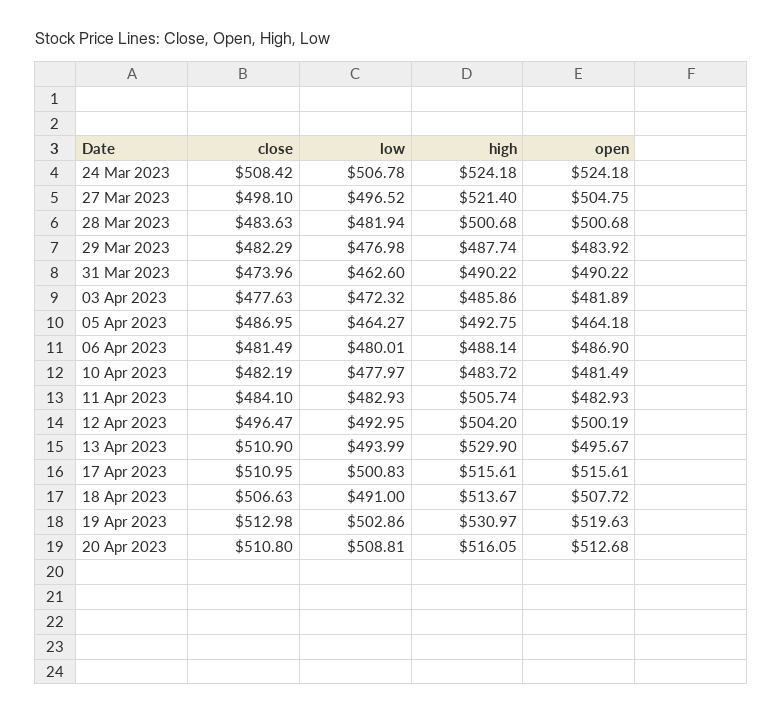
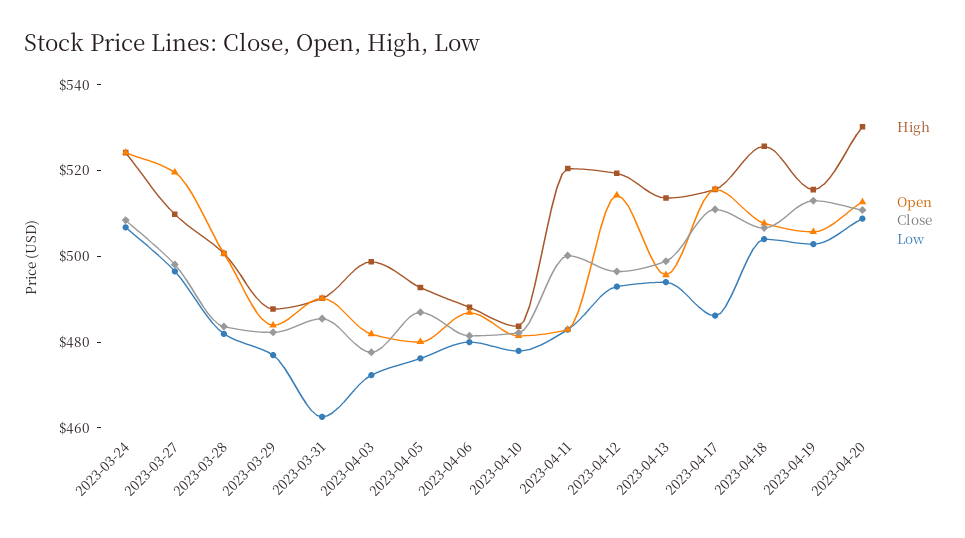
high, 27 Mar 2023: 521.4 -> 510
open, 27 Mar 2023: 504.75 -> 520
close, 31 Mar 2023: 473.96 -> 485
high, 03 Apr 2023: 485.86 -> 500
low, 05 Apr 2023: 464.27 -> 475
open, 05 Apr 2023: 464.18 -> 480
close, 11 Apr 2023: 484.1 -> 500
high, 11 Apr 2023: 505.74 -> 520
high, 12 Apr 2023: 504.2 -> 520
open, 12 Apr 2023: 500.19 -> 515
close, 13 Apr 2023: 510.9 -> 500
high, 13 Apr 2023: 529.9 -> 515
low, 17 Apr 2023: 500.83 -> 485
low, 18 Apr 2023: 491 -> 505
high, 18 Apr 2023: 513.67 -> 525
high, 19 Apr 2023: 530.97 -> 515
open, 19 Apr 2023: 519.63 -> 505
high, 20 Apr 2023: 516.05 -> 530

